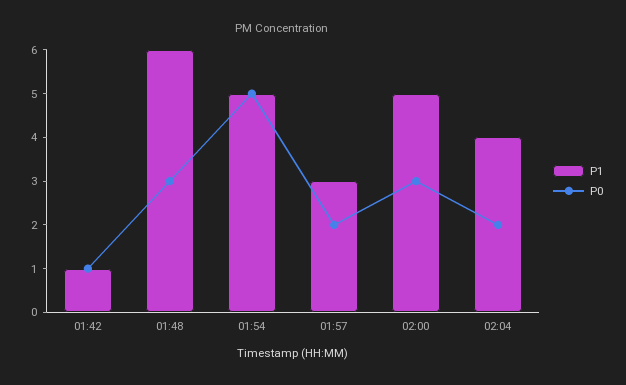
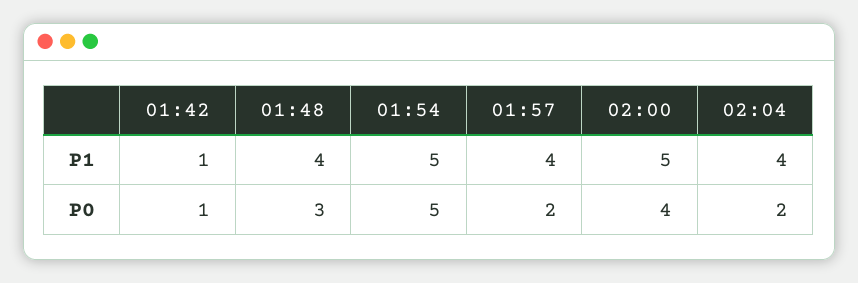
P1, 01:48: 6 -> 4
P1, 01:57: 3 -> 4
P0, 02:00: 3 -> 4

